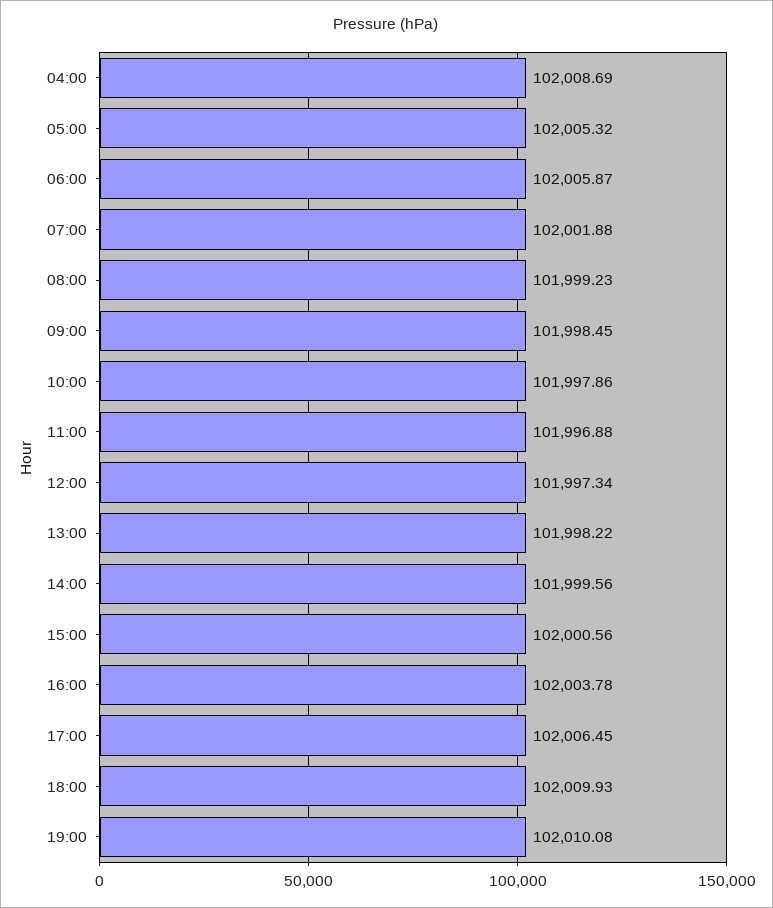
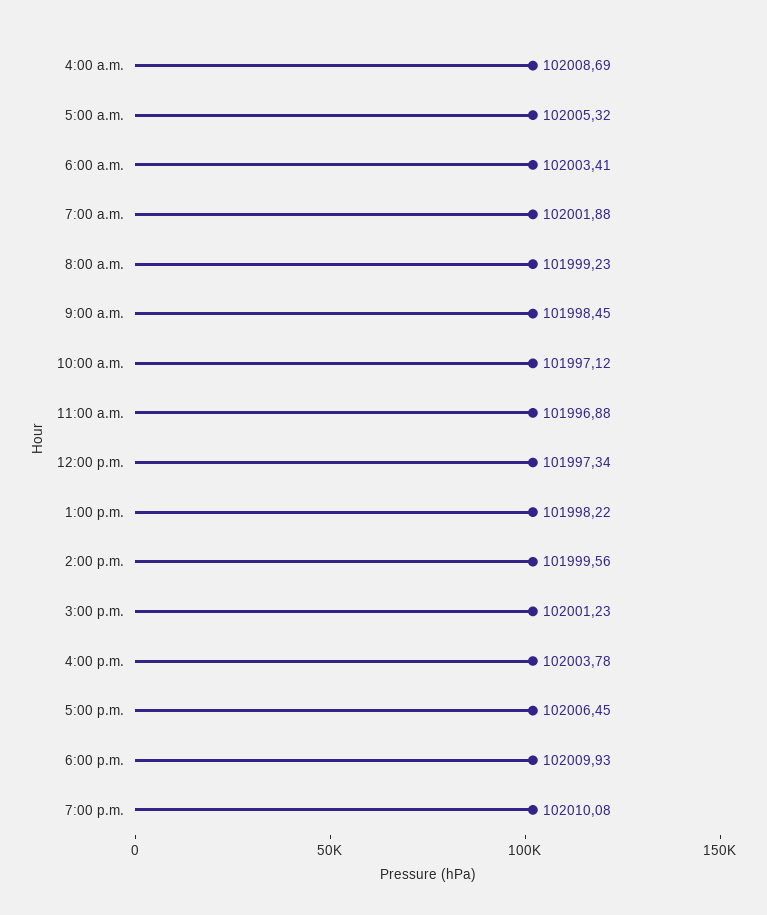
06:00: 102005.87 -> 102003.41
10:00: 101997.86 -> 101997.12
15:00: 102000.56 -> 102001.23

